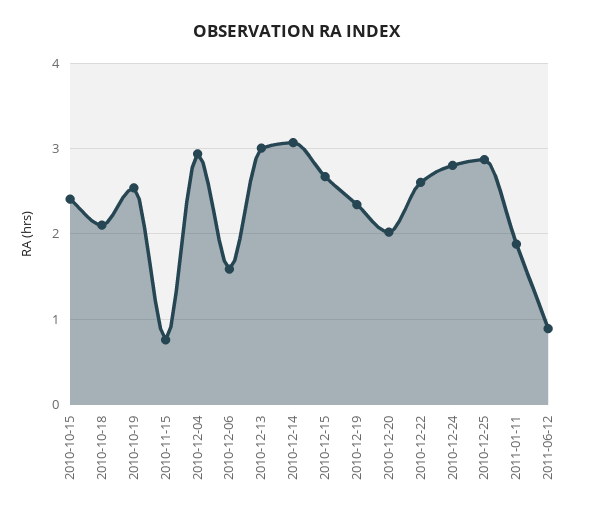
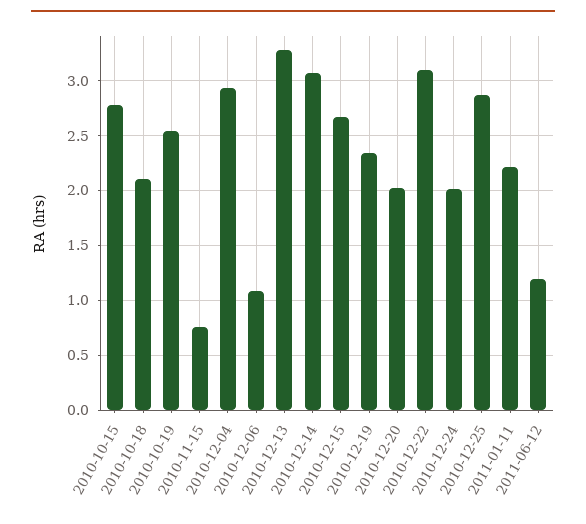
2010-10-15: 2.4 -> 2.8
2010-12-06: 1.6 -> 1.1
2010-12-13: 3 -> 3.3
2010-12-22: 2.6 -> 3.1
2010-12-24: 2.8 -> 2
2011-01-11: 1.9 -> 2.2
2011-06-12: 0.9 -> 1.2

